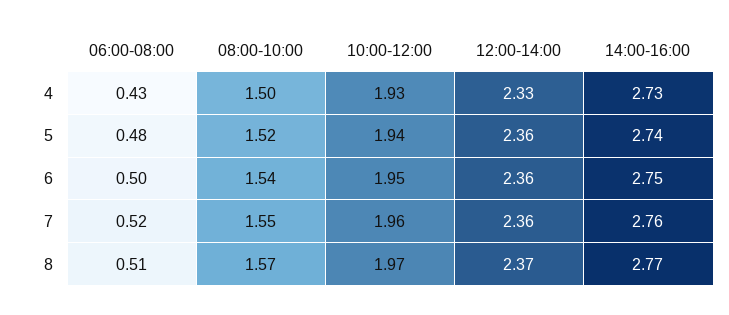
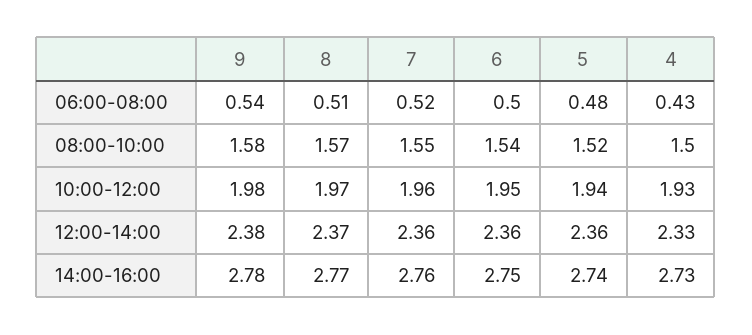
06:00-08:00, 9: none -> 0.54
08:00-10:00, 9: none -> 1.58
10:00-12:00, 9: none -> 1.98
12:00-14:00, 9: none -> 2.38
14:00-16:00, 9: none -> 2.78

